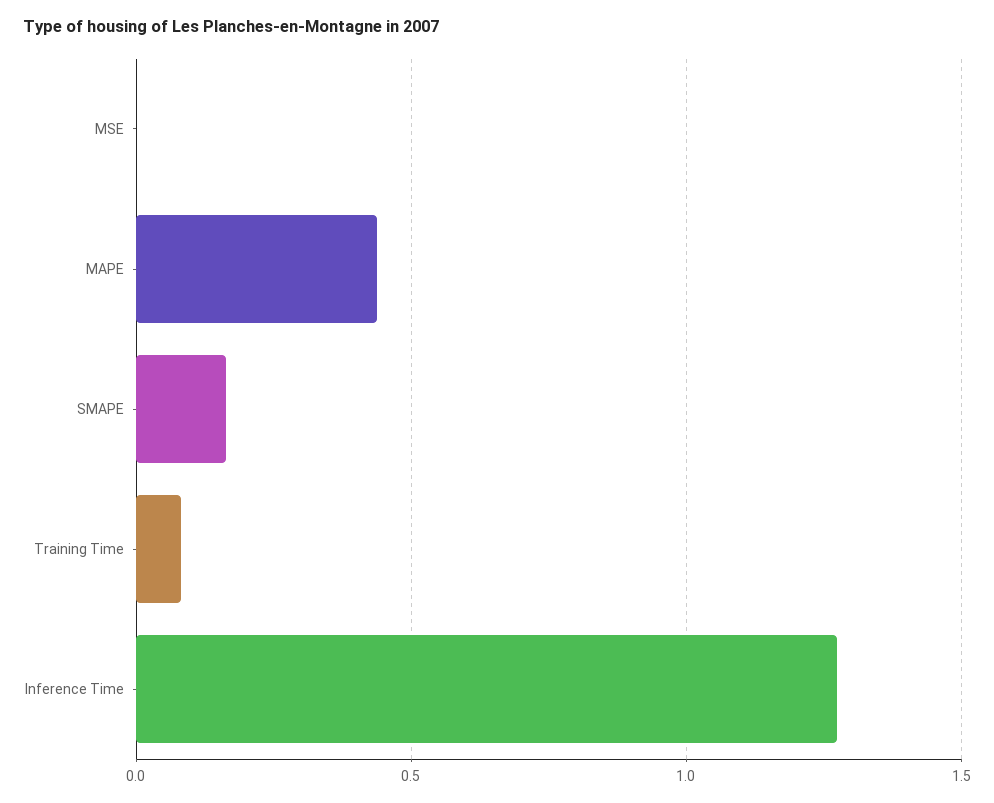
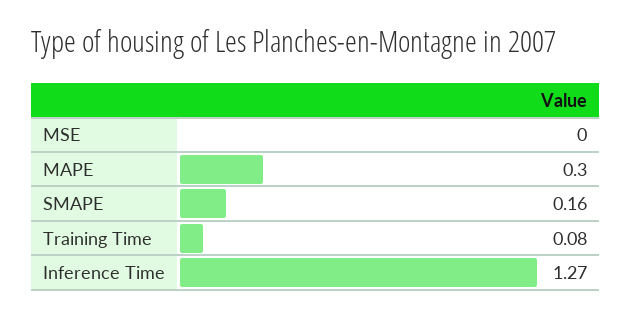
MAPE: 0.45 -> 0.3

